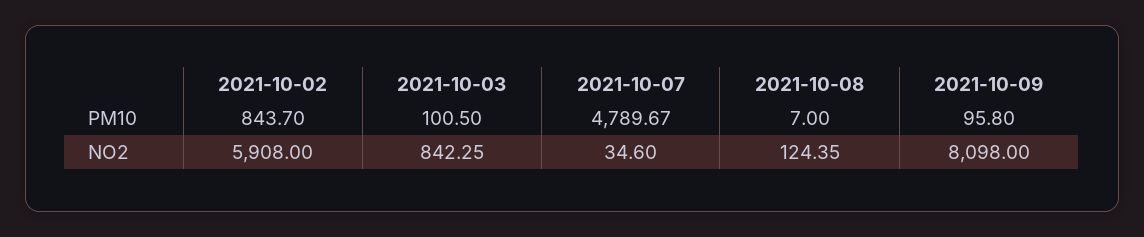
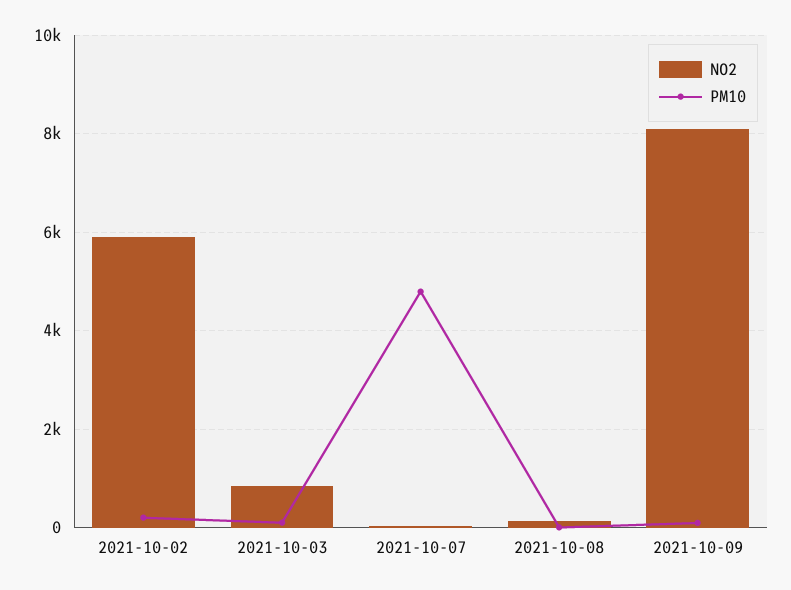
PM10, 2021-10-02: 843.7 -> 200

